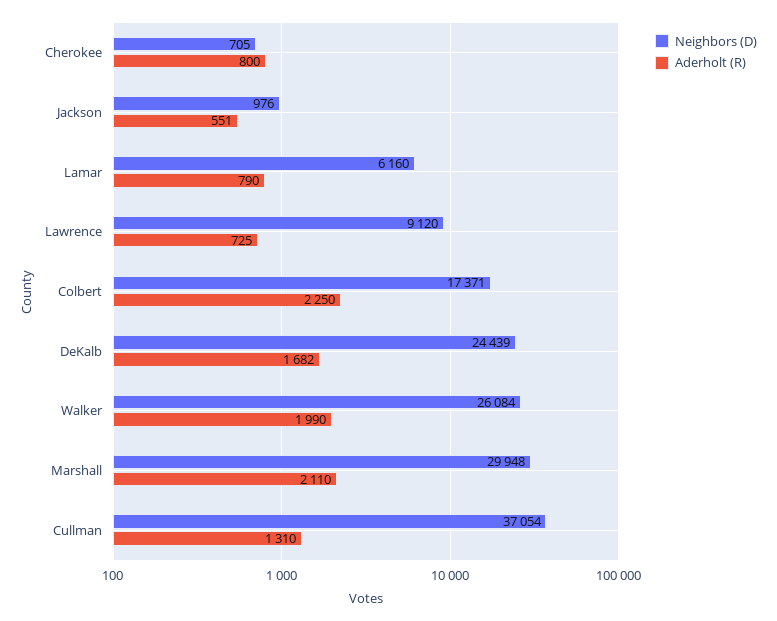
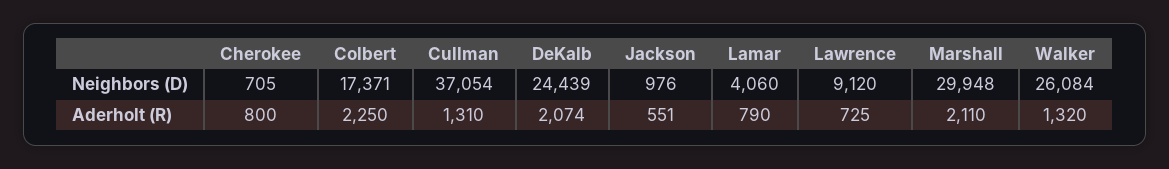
Neighbors (D), Lamar: 6160 -> 4060
Aderholt (R), DeKalb: 1682 -> 2074
Aderholt (R), Walker: 1990 -> 1320

